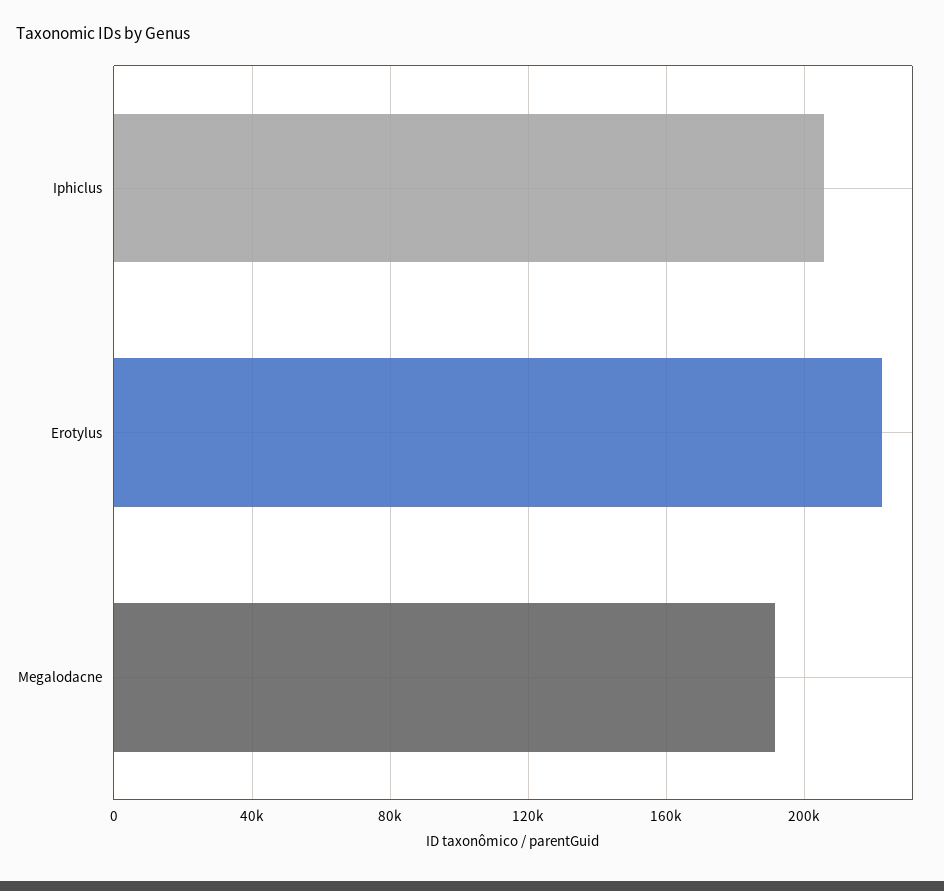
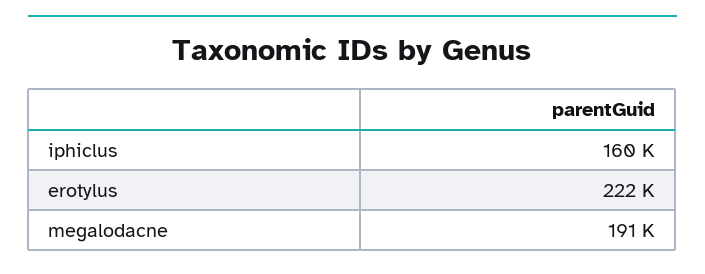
Iphiclus: 205000 -> 160000

